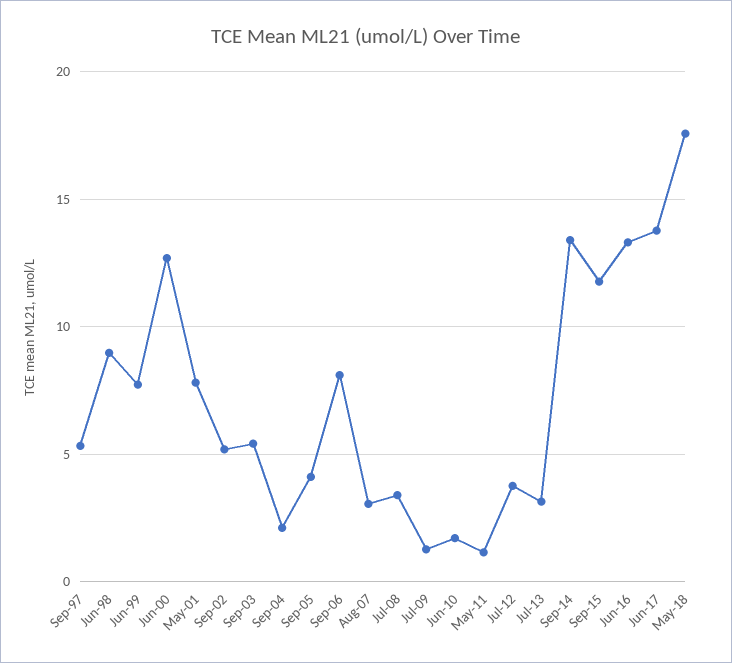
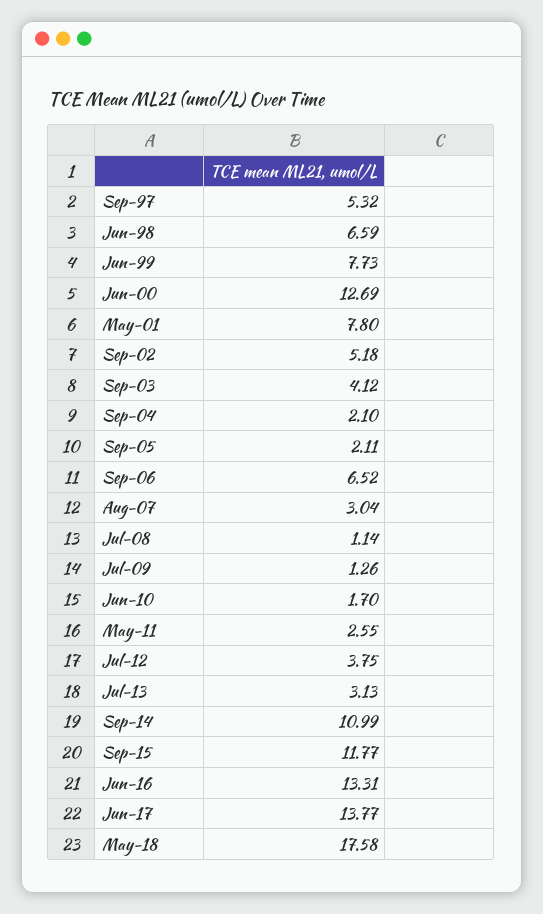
Jun-98: 9 -> 6.59
Sep-03: 5.5 -> 4.12
Sep-05: 4 -> 2.11
Sep-06: 8 -> 6.52
Jul-08: 3.5 -> 1.14
May-11: 1 -> 2.55
Sep-14: 13.5 -> 10.99

